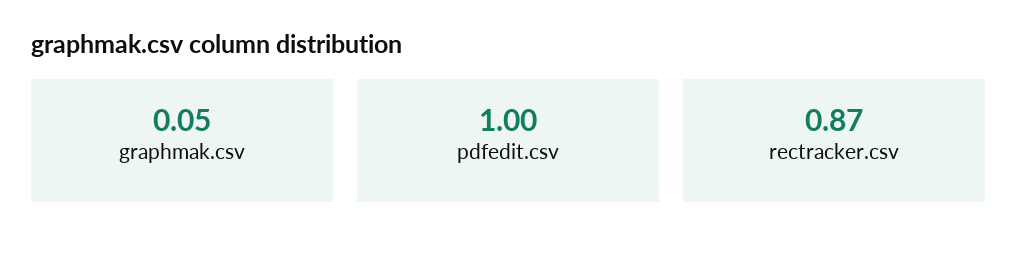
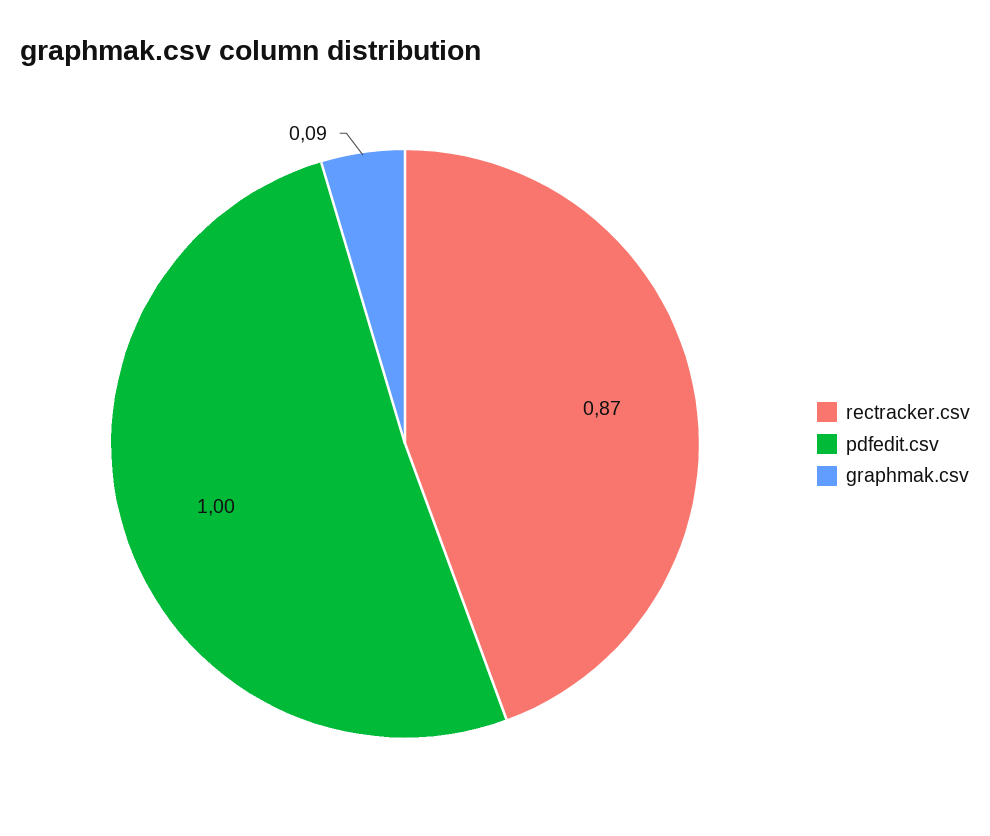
graphmak.csv: 0.05 -> 0.09

